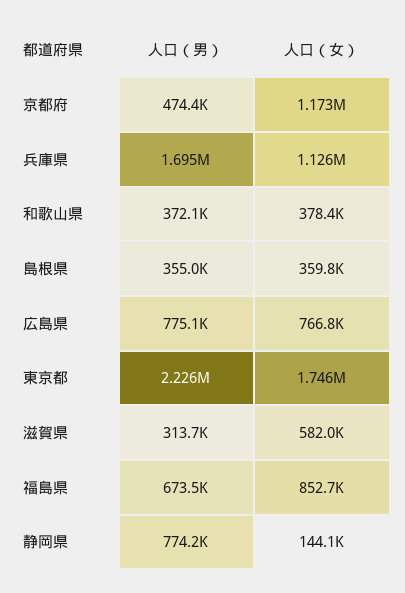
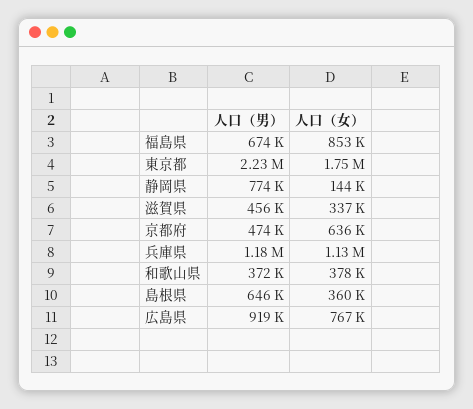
人口（女）, 京都府: 1173000 -> 636000
人口（男）, 兵庫県: 1695000 -> 1180000
人口（男）, 島根県: 355000 -> 646000
人口（男）, 広島県: 775100 -> 919000
人口（男）, 滋賀県: 313700 -> 456000
人口（女）, 滋賀県: 582000 -> 337000

